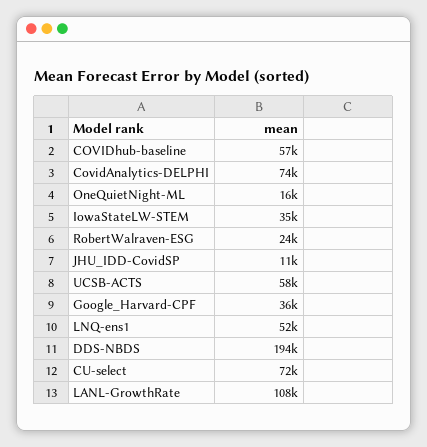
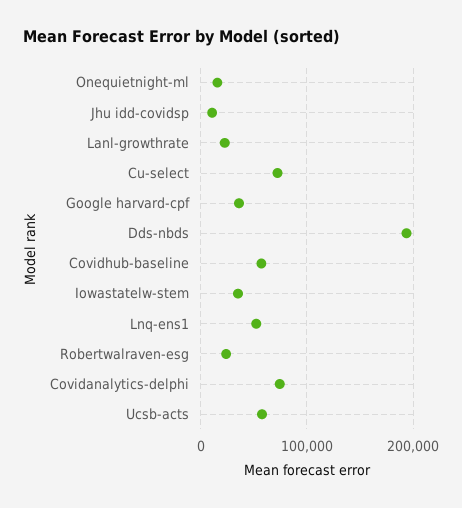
LANL-GrowthRate: 108000 -> 20000

